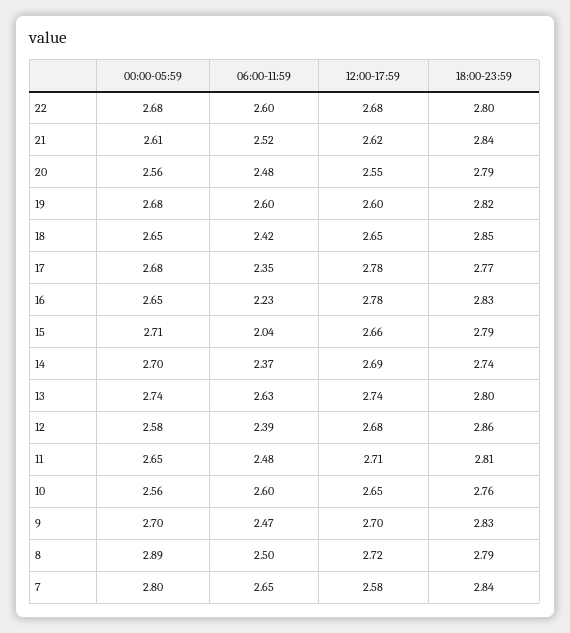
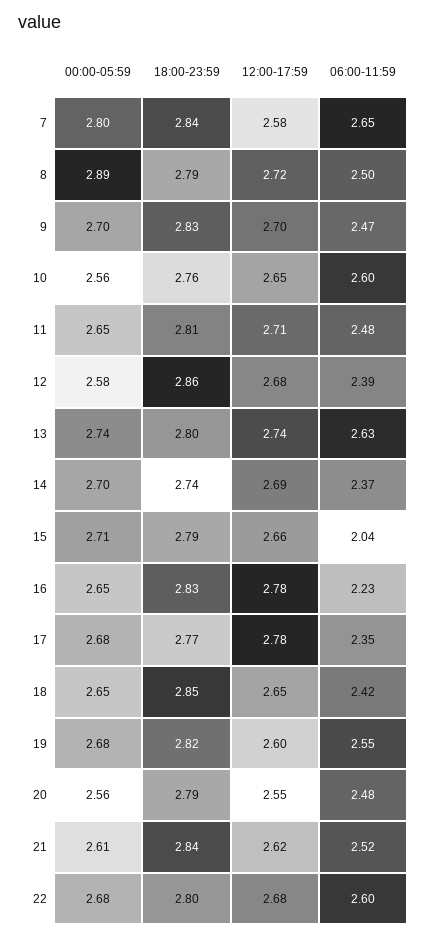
06:00-11:59, 19: 2.6 -> 2.55

